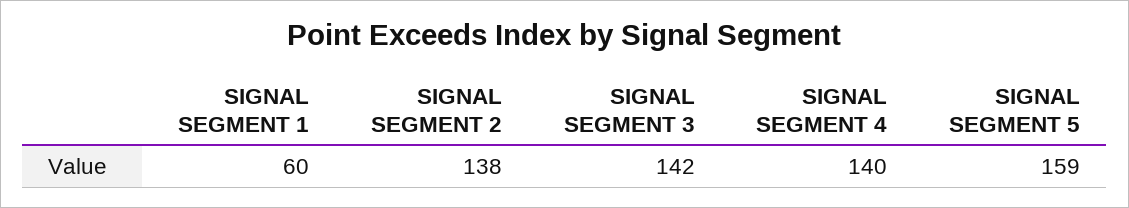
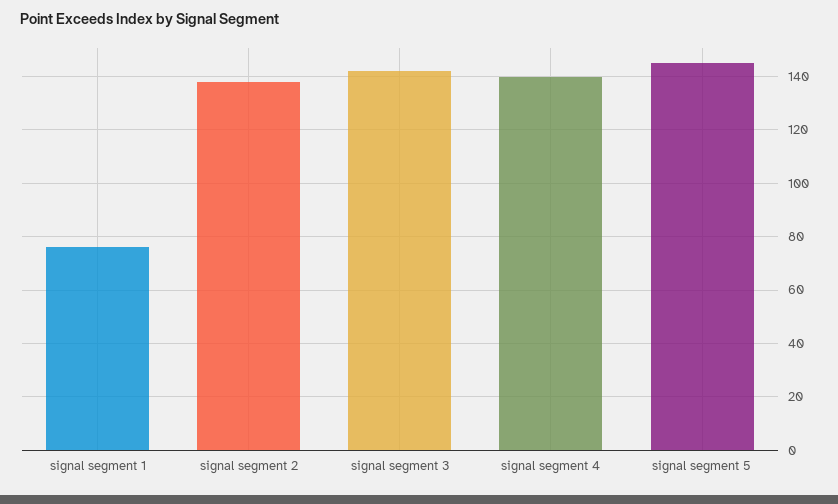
SIGNAL SEGMENT 1: 60 -> 75
SIGNAL SEGMENT 5: 159 -> 145

